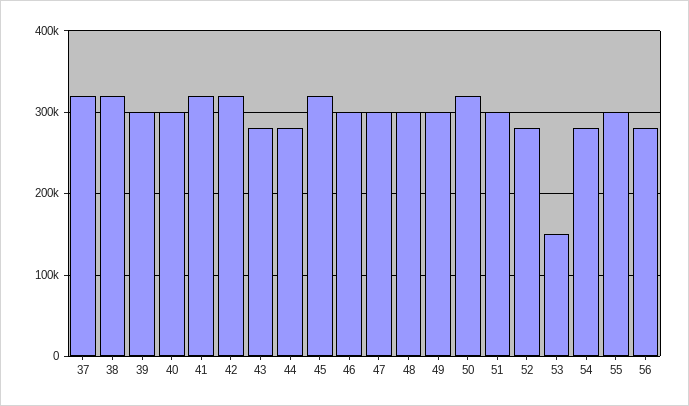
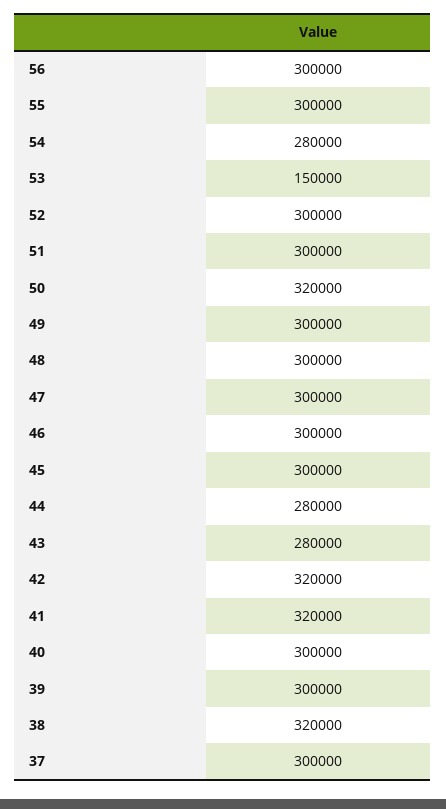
37: 320000 -> 300000
45: 320000 -> 300000
52: 280000 -> 300000
56: 280000 -> 300000

